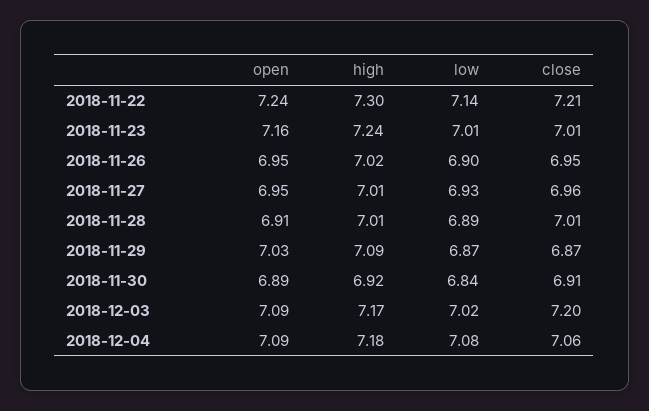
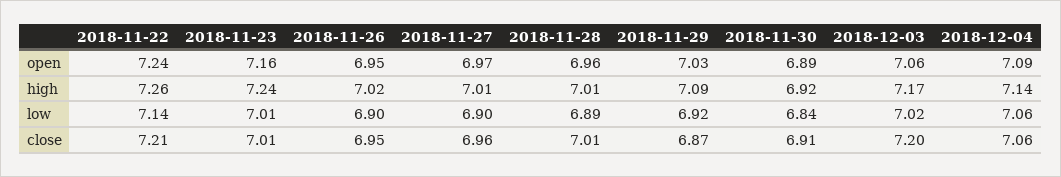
high, 2018-11-22: 7.3 -> 7.26
open, 2018-11-27: 6.95 -> 6.97
low, 2018-11-27: 6.93 -> 6.9
open, 2018-11-28: 6.91 -> 6.96
low, 2018-11-29: 6.87 -> 6.92
open, 2018-12-03: 7.09 -> 7.06
high, 2018-12-04: 7.18 -> 7.14
low, 2018-12-04: 7.08 -> 7.06

